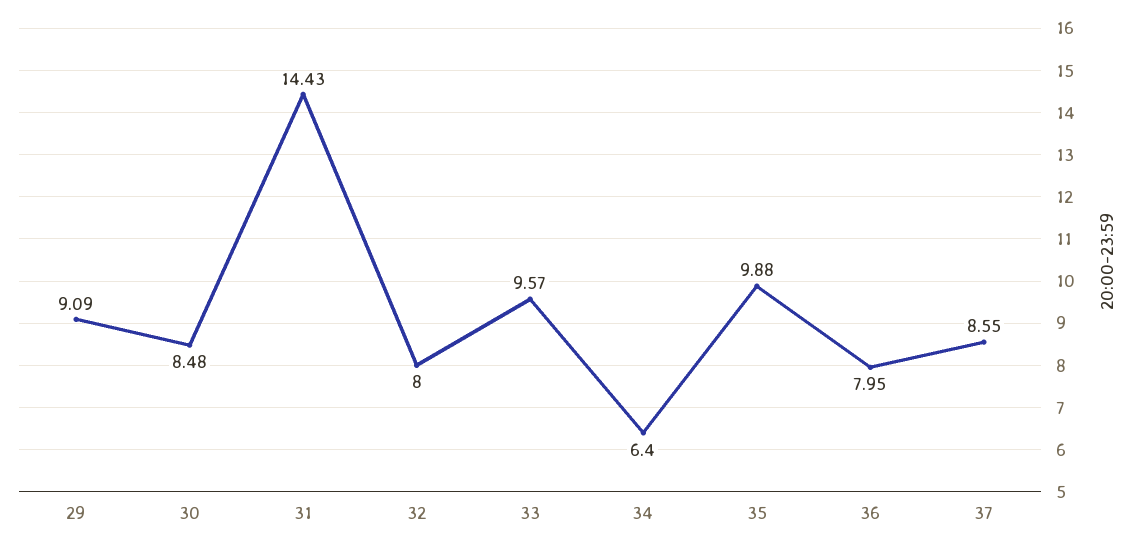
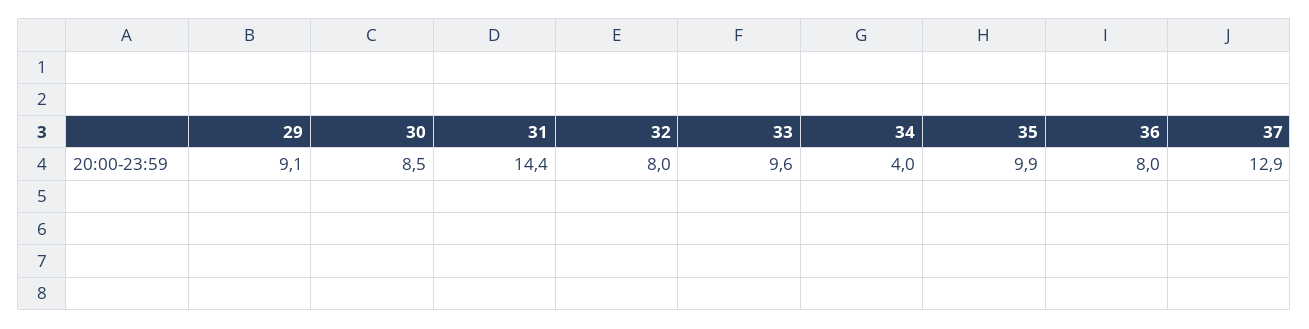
34: 6.4 -> 4
37: 8.55 -> 12.9

